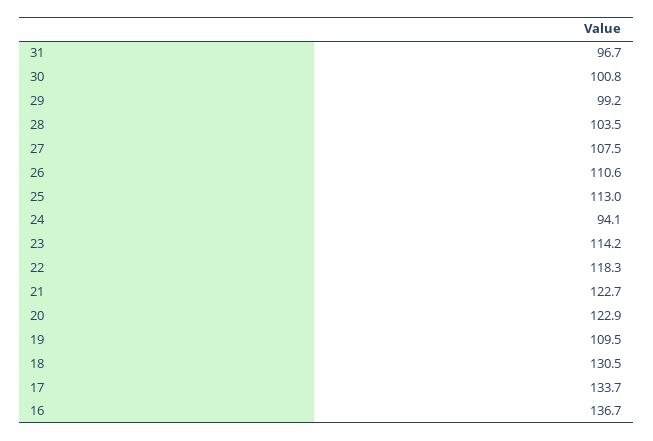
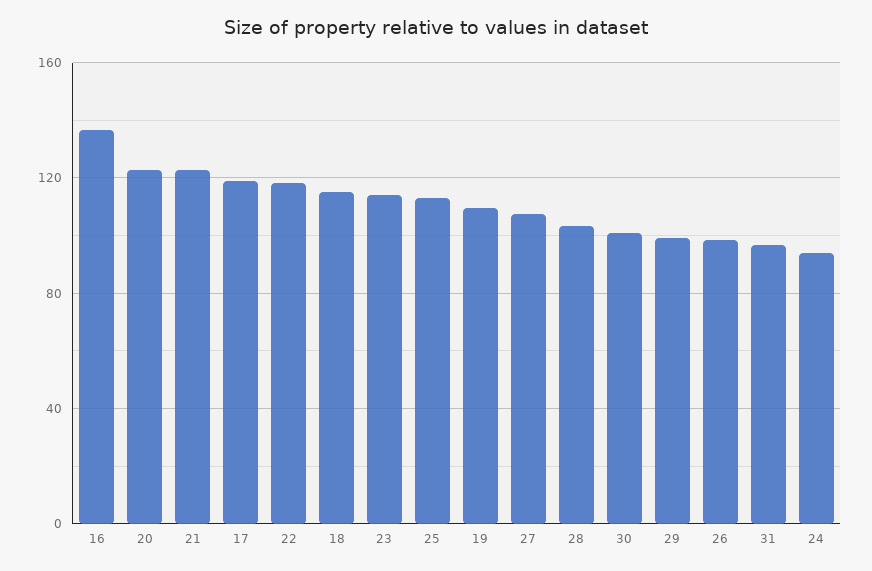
26: 110.6 -> 100
18: 130.5 -> 115
17: 133.7 -> 120

